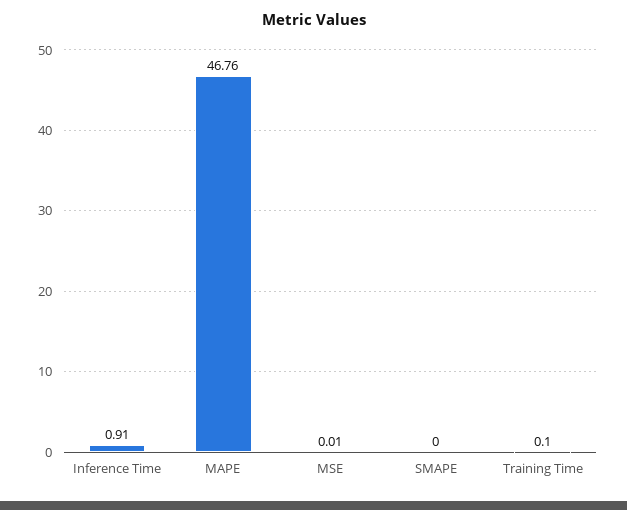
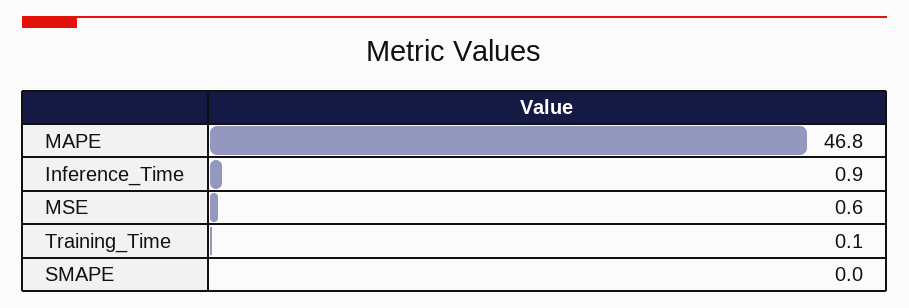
MSE: 0.01 -> 0.6

